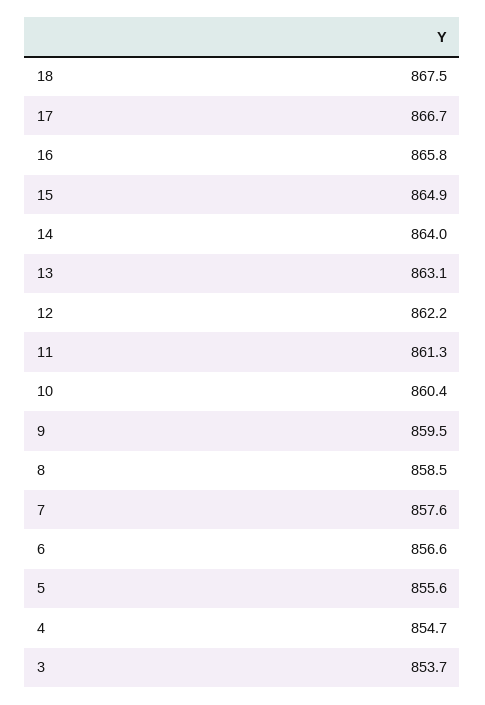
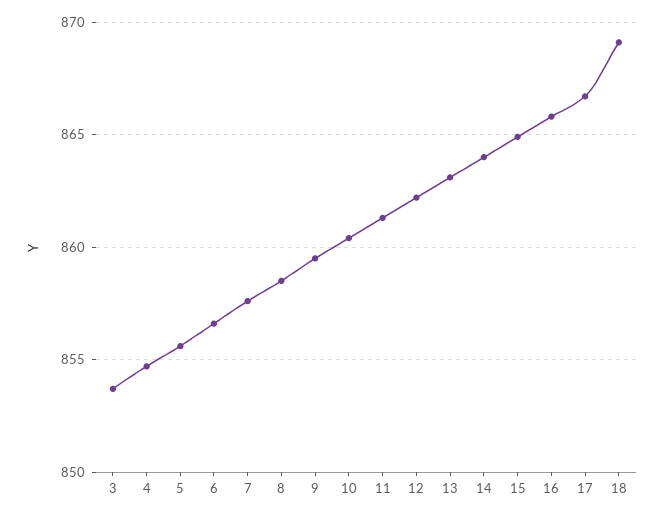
18: 867.5 -> 869

